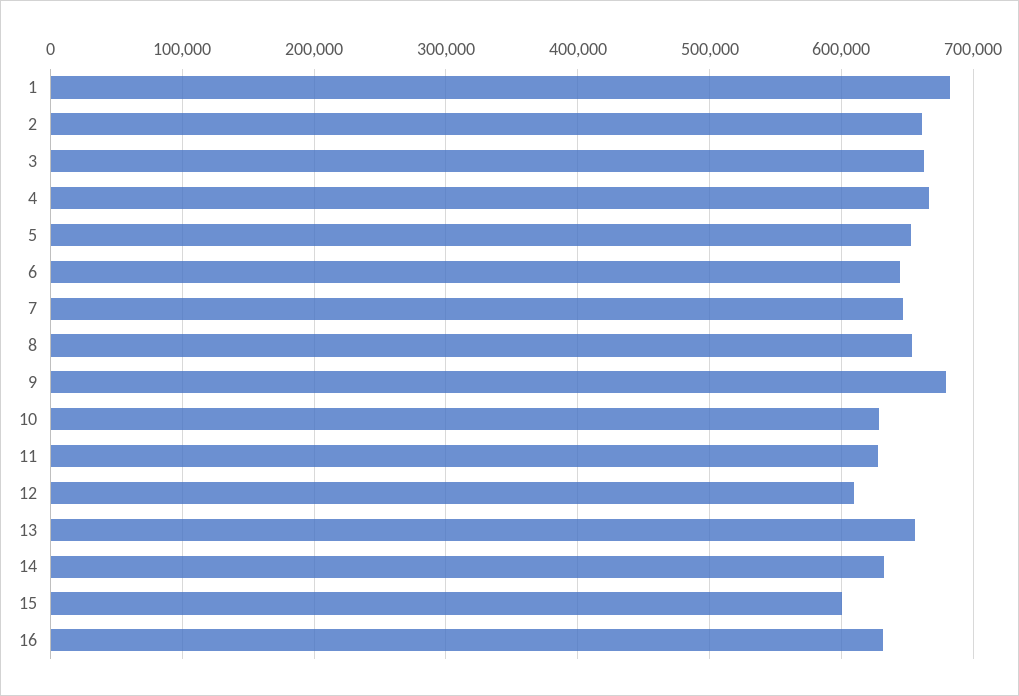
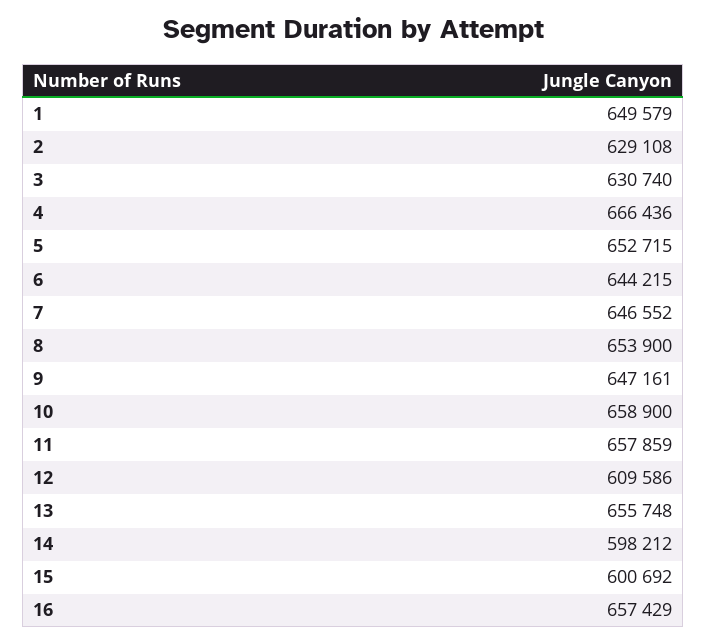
1: 680000 -> 649579
2: 660000 -> 629108
3: 660000 -> 630740
9: 680000 -> 647161
10: 630000 -> 658900
11: 630000 -> 657859
14: 630000 -> 598212
16: 630000 -> 657429

